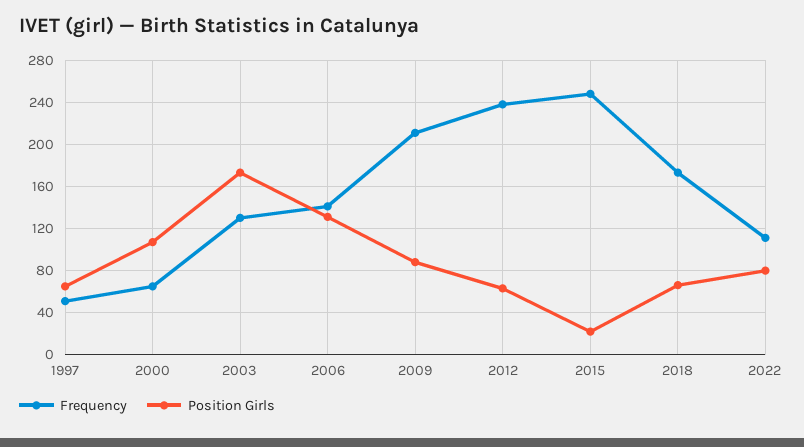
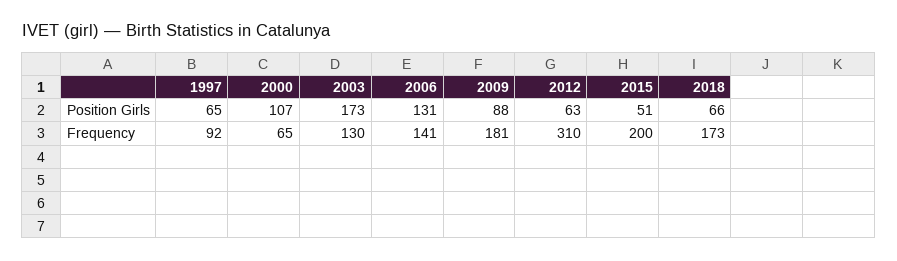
Frequency, 1997: 50 -> 92
Frequency, 2009: 210 -> 181
Frequency, 2012: 240 -> 310
Frequency, 2015: 250 -> 200
Position Girls, 2015: 20 -> 51
Frequency, 2022: 110 -> none
Position Girls, 2022: 80 -> none

